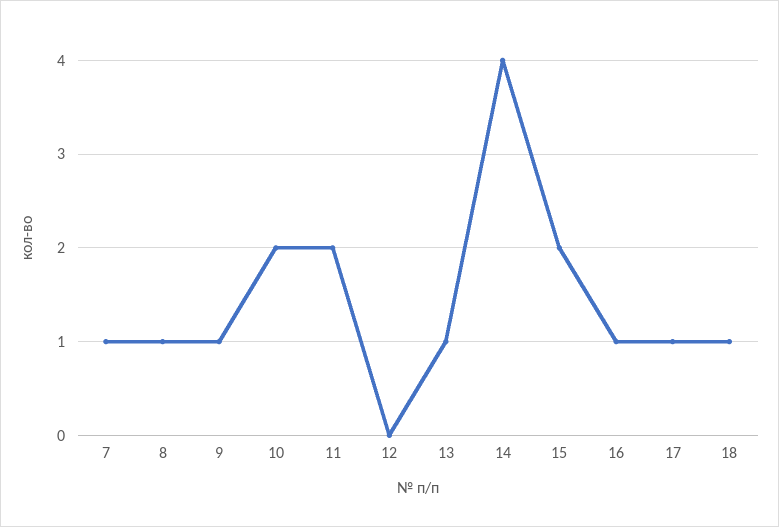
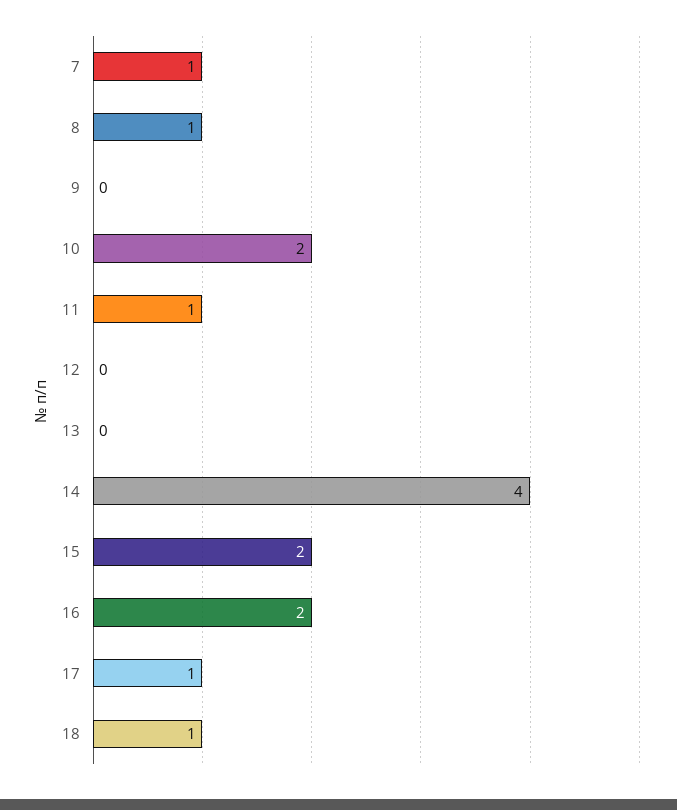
9: 1 -> 0
11: 2 -> 1
13: 1 -> 0
16: 1 -> 2

